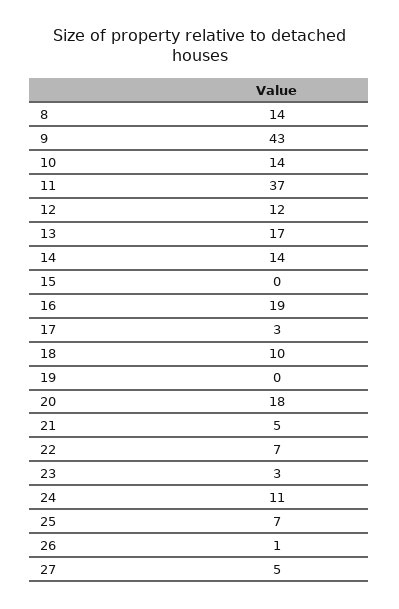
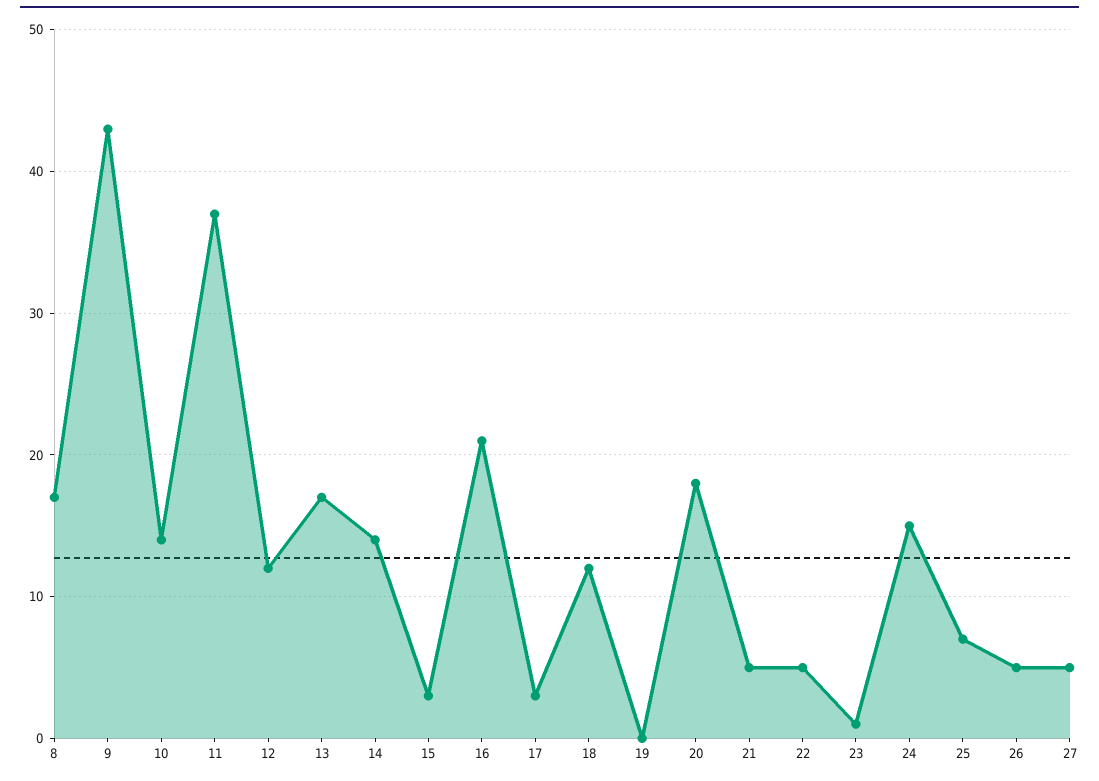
8: 14 -> 17
15: 0 -> 3
16: 19 -> 21
18: 10 -> 12
22: 7 -> 5
23: 3 -> 1
24: 11 -> 15
26: 1 -> 5

